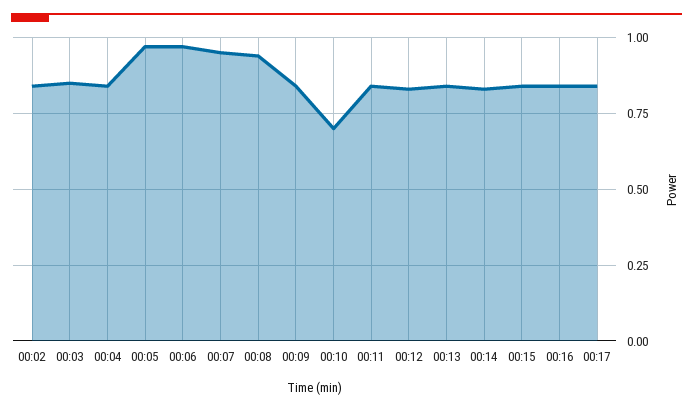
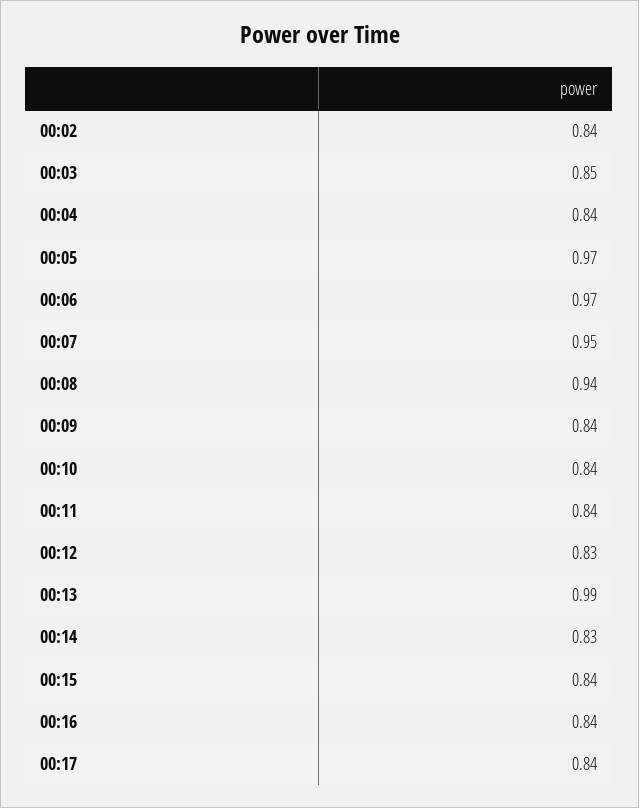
00:10: 0.7 -> 0.84
00:13: 0.85 -> 0.99

